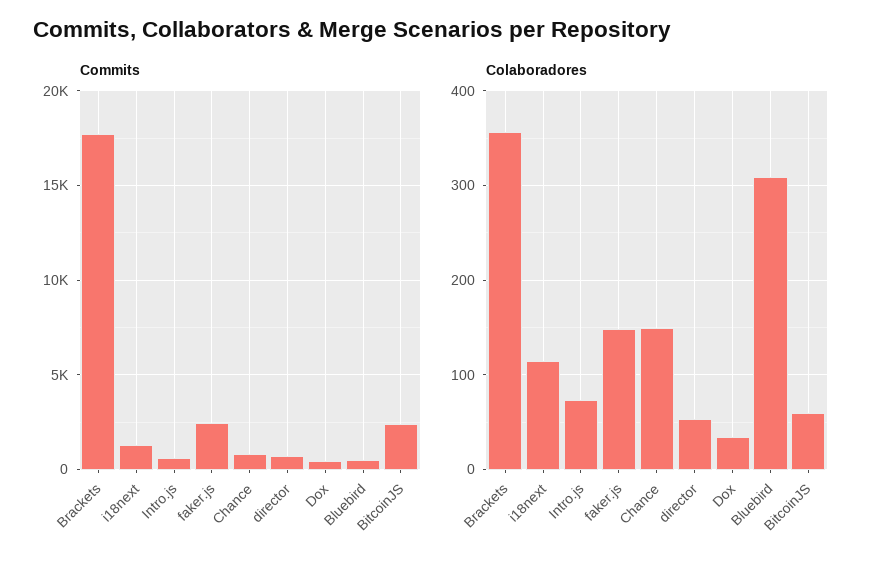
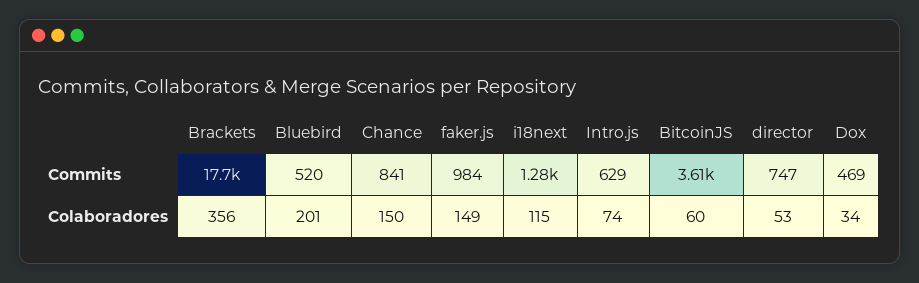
Commits, faker.js: 2500 -> 984
Commits, BitcoinJS: 2500 -> 3610
Colaboradores, Bluebird: 310 -> 201

